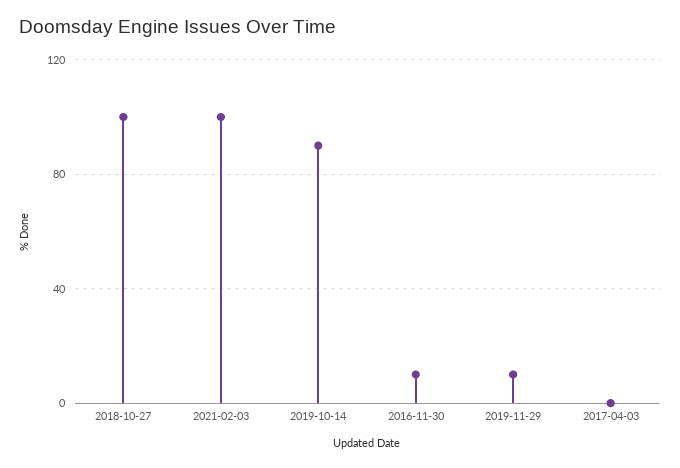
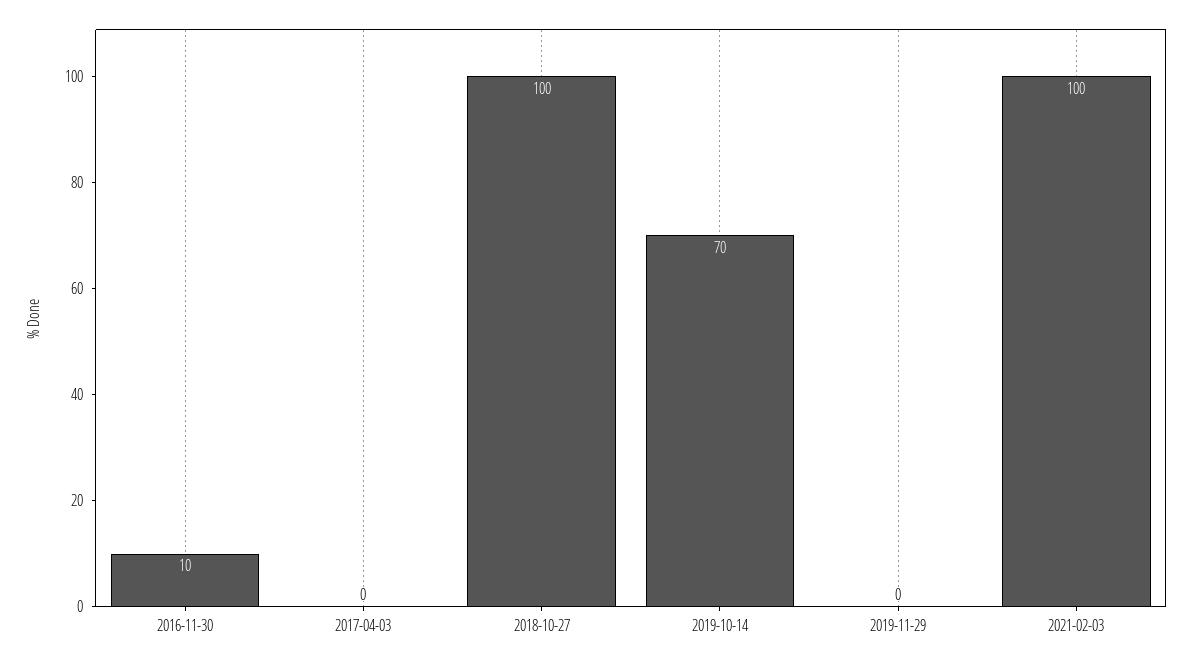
2019-10-14: 90 -> 70
2019-11-29: 10 -> 0

